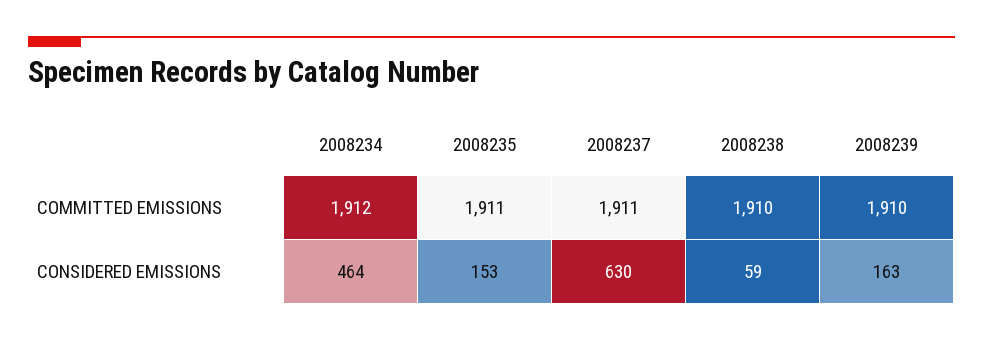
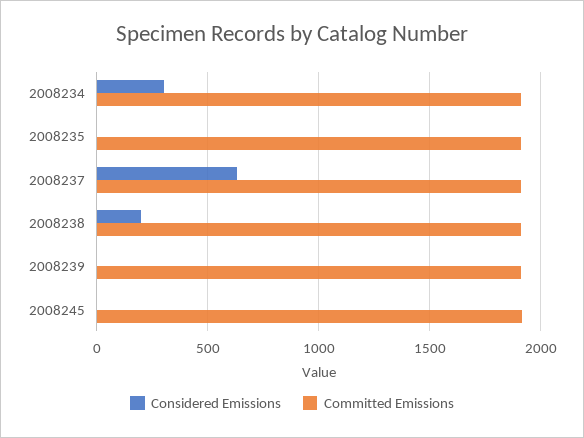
CONSIDERED EMISSIONS, 2008234: 464 -> 300
CONSIDERED EMISSIONS, 2008235: 153 -> 0
CONSIDERED EMISSIONS, 2008238: 59 -> 200
CONSIDERED EMISSIONS, 2008239: 163 -> 0
CONSIDERED EMISSIONS, 2008245: none -> 0
COMMITTED EMISSIONS, 2008245: none -> 1900

